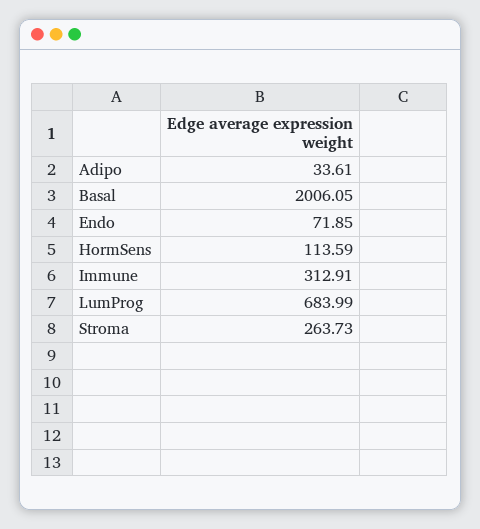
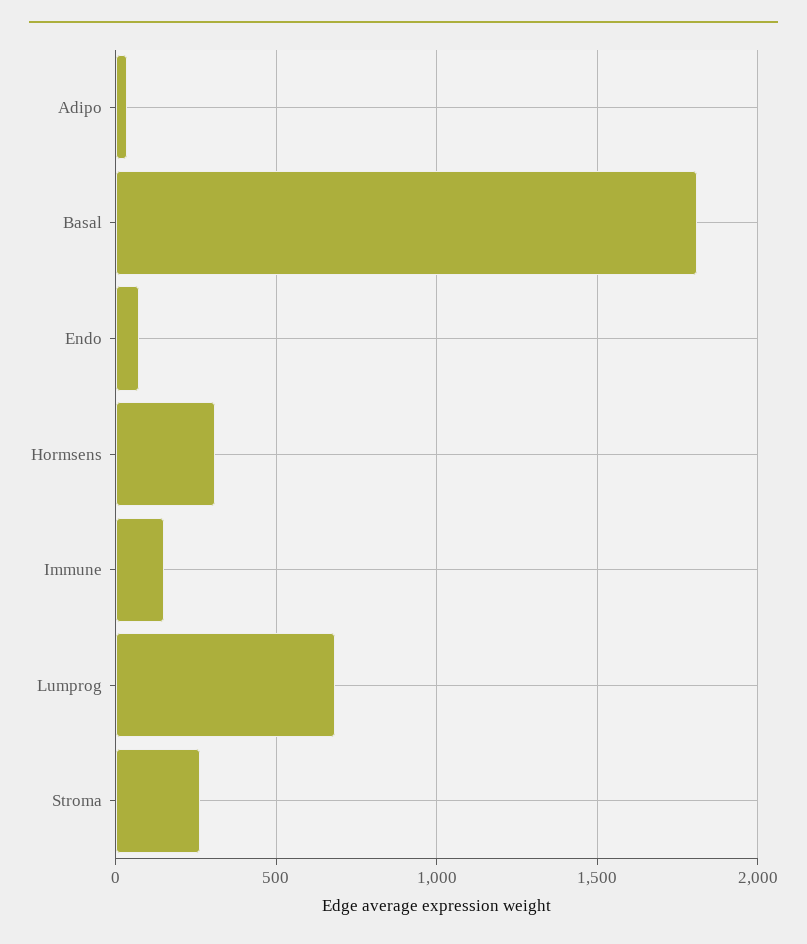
Basal: 2006.05 -> 1800
HormSens: 113.59 -> 300
Immune: 312.91 -> 150

